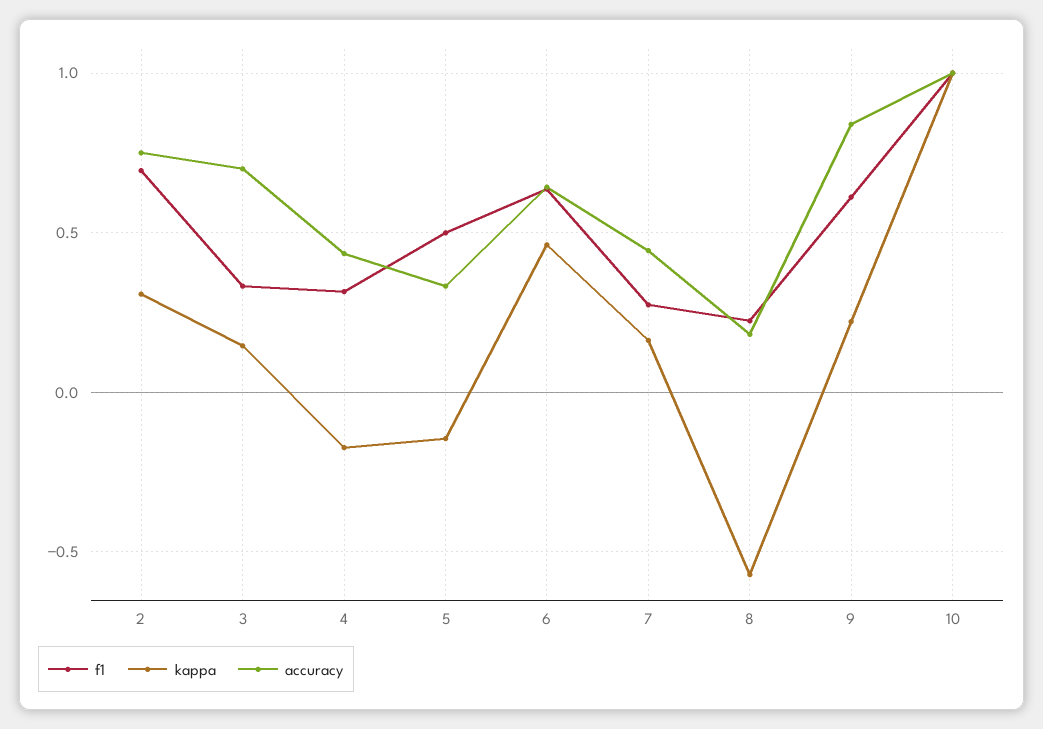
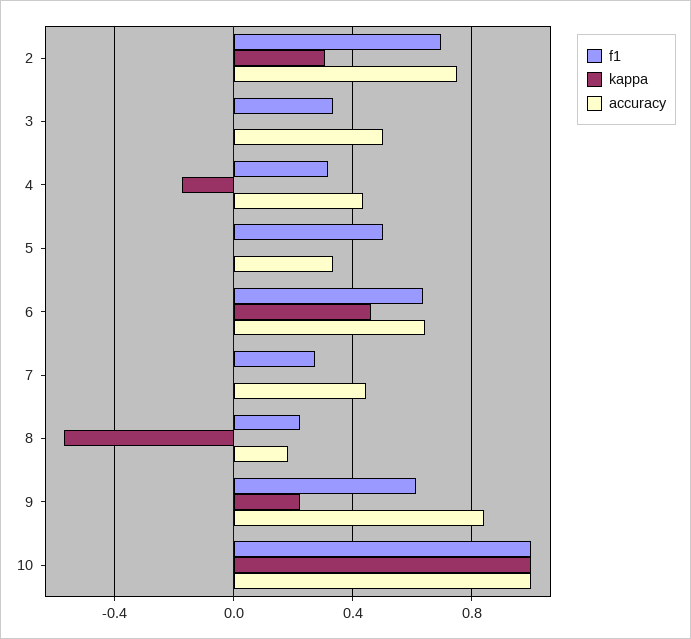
kappa, 3: 0.15 -> 0
accuracy, 3: 0.7 -> 0.5
kappa, 5: -0.15 -> 0
kappa, 7: 0.15 -> 0

